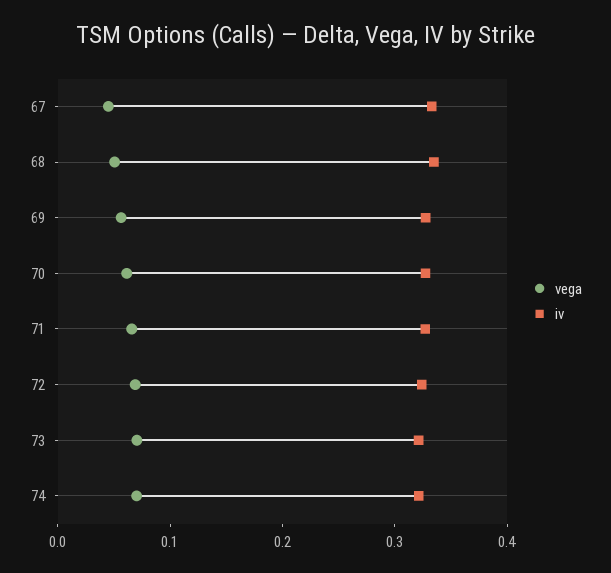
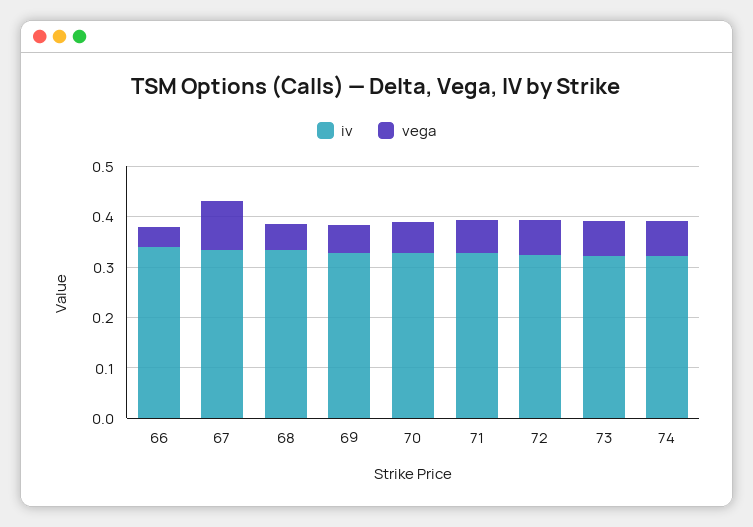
vega, 67: 0.04 -> 0.1
iv, 66: none -> 0.34
vega, 66: none -> 0.04

